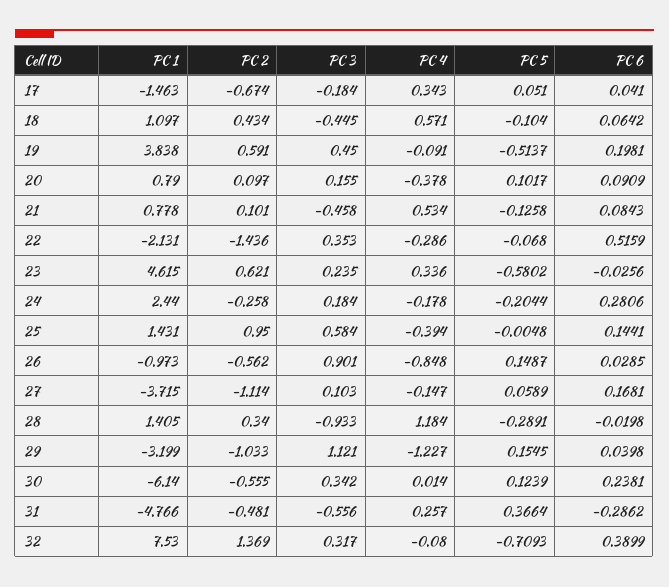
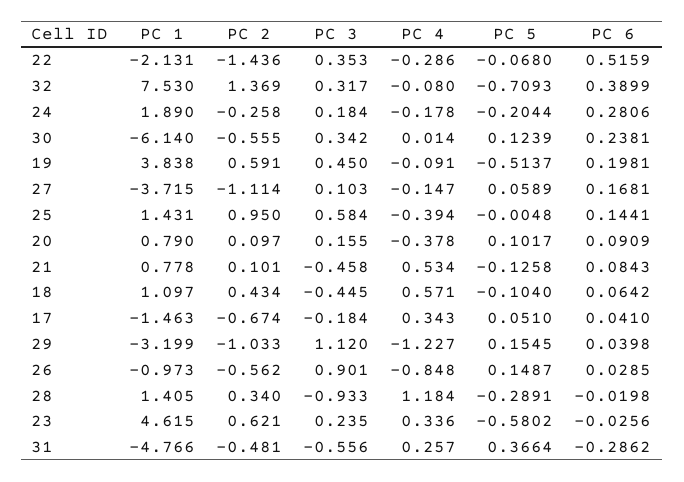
PC 1, 24: 2.44 -> 1.89
PC 3, 29: 1.121 -> 1.12

